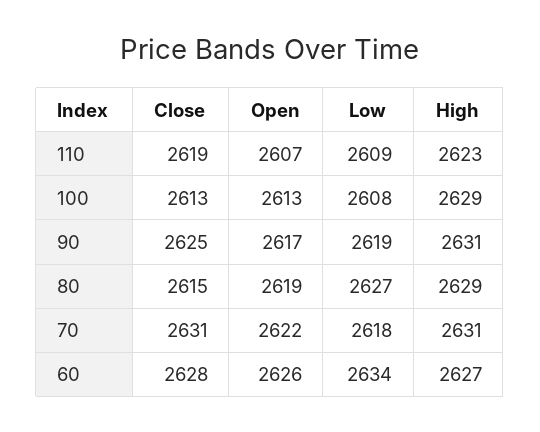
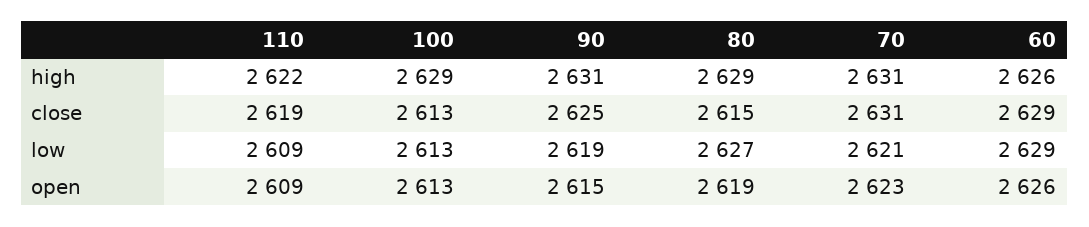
Open, 110: 2607 -> 2609
High, 110: 2623 -> 2622
Low, 100: 2608 -> 2613
Open, 90: 2617 -> 2615
Open, 70: 2622 -> 2623
Low, 70: 2618 -> 2621
Close, 60: 2628 -> 2629
Low, 60: 2634 -> 2629
High, 60: 2627 -> 2626

